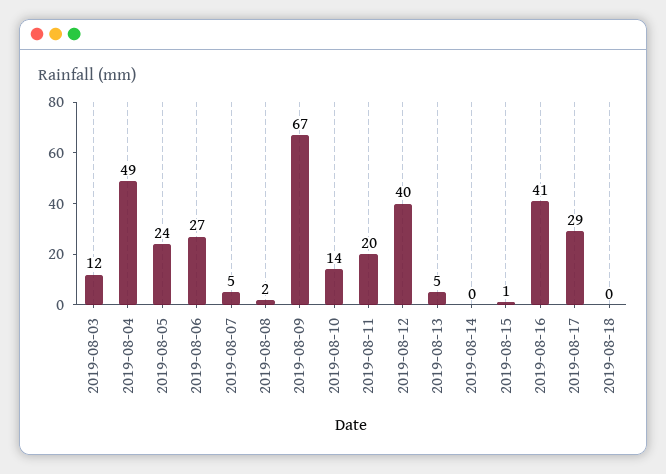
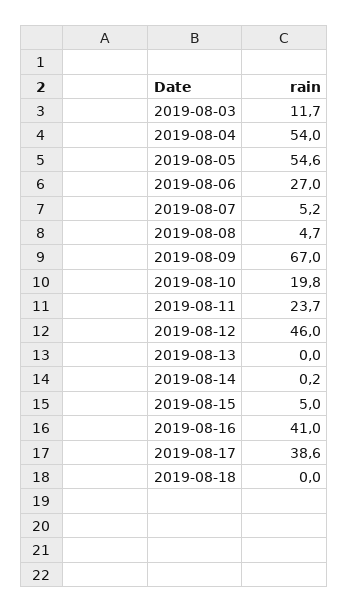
2019-08-04: 49 -> 54
2019-08-05: 24 -> 54.6
2019-08-08: 2 -> 4.7
2019-08-10: 14 -> 19.8
2019-08-11: 20 -> 23.7
2019-08-12: 40 -> 46
2019-08-13: 5 -> 0
2019-08-15: 1 -> 5
2019-08-17: 29 -> 38.6

